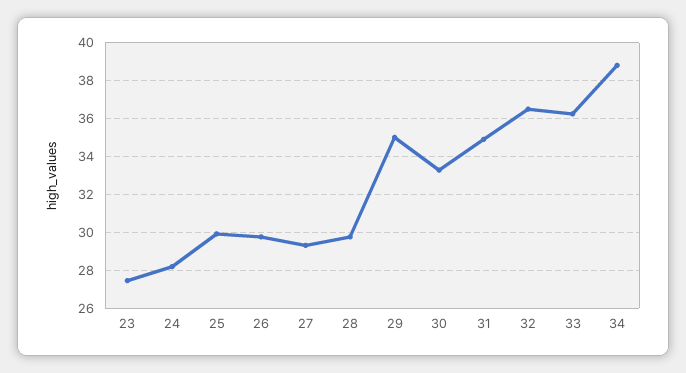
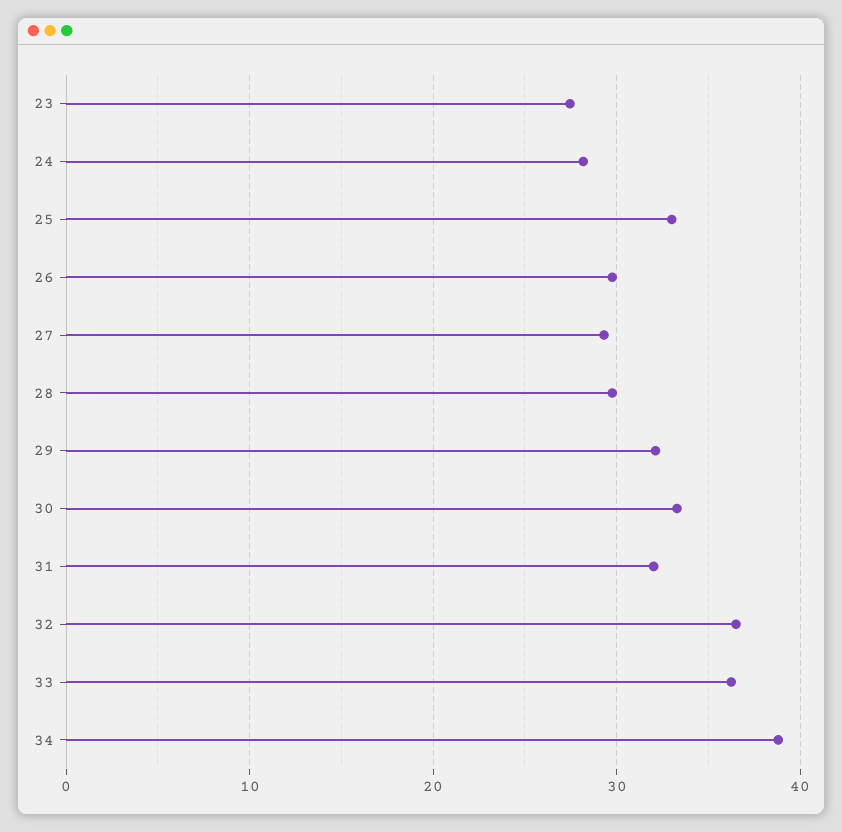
25: 30 -> 33
29: 35 -> 32
31: 35 -> 32

